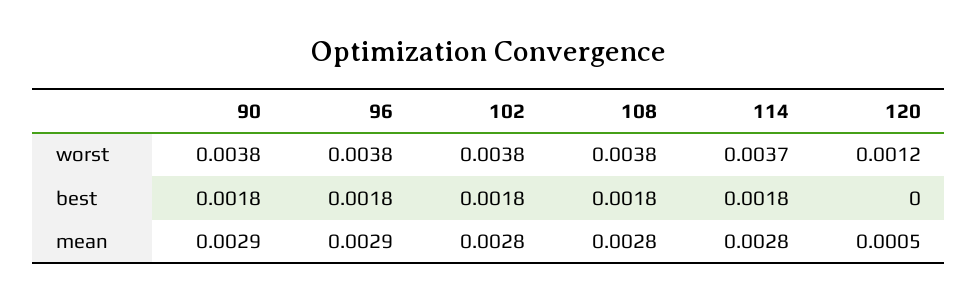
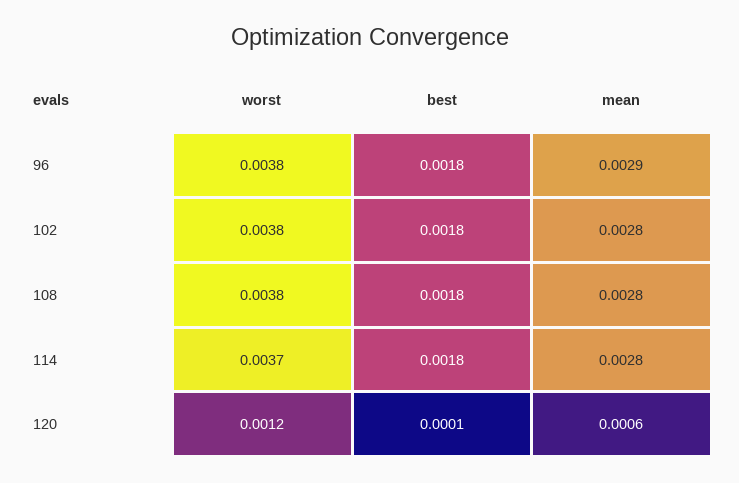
90, worst: 0.0038 -> none
90, best: 0.0018 -> none
120, best: 0 -> 0.0001
90, mean: 0.0029 -> none
120, mean: 0.0005 -> 0.0006

